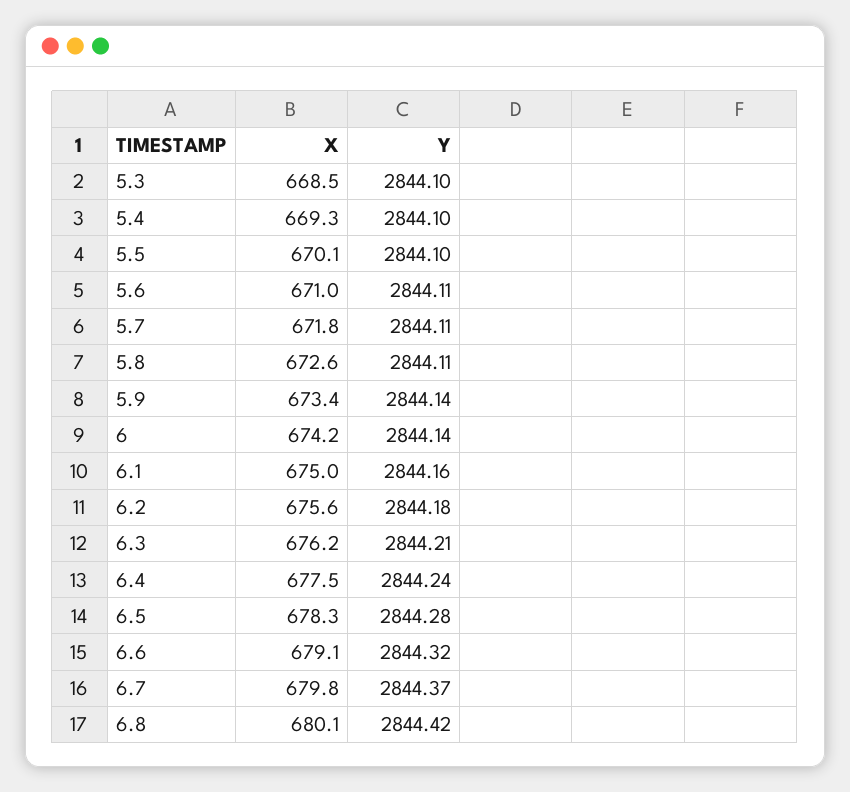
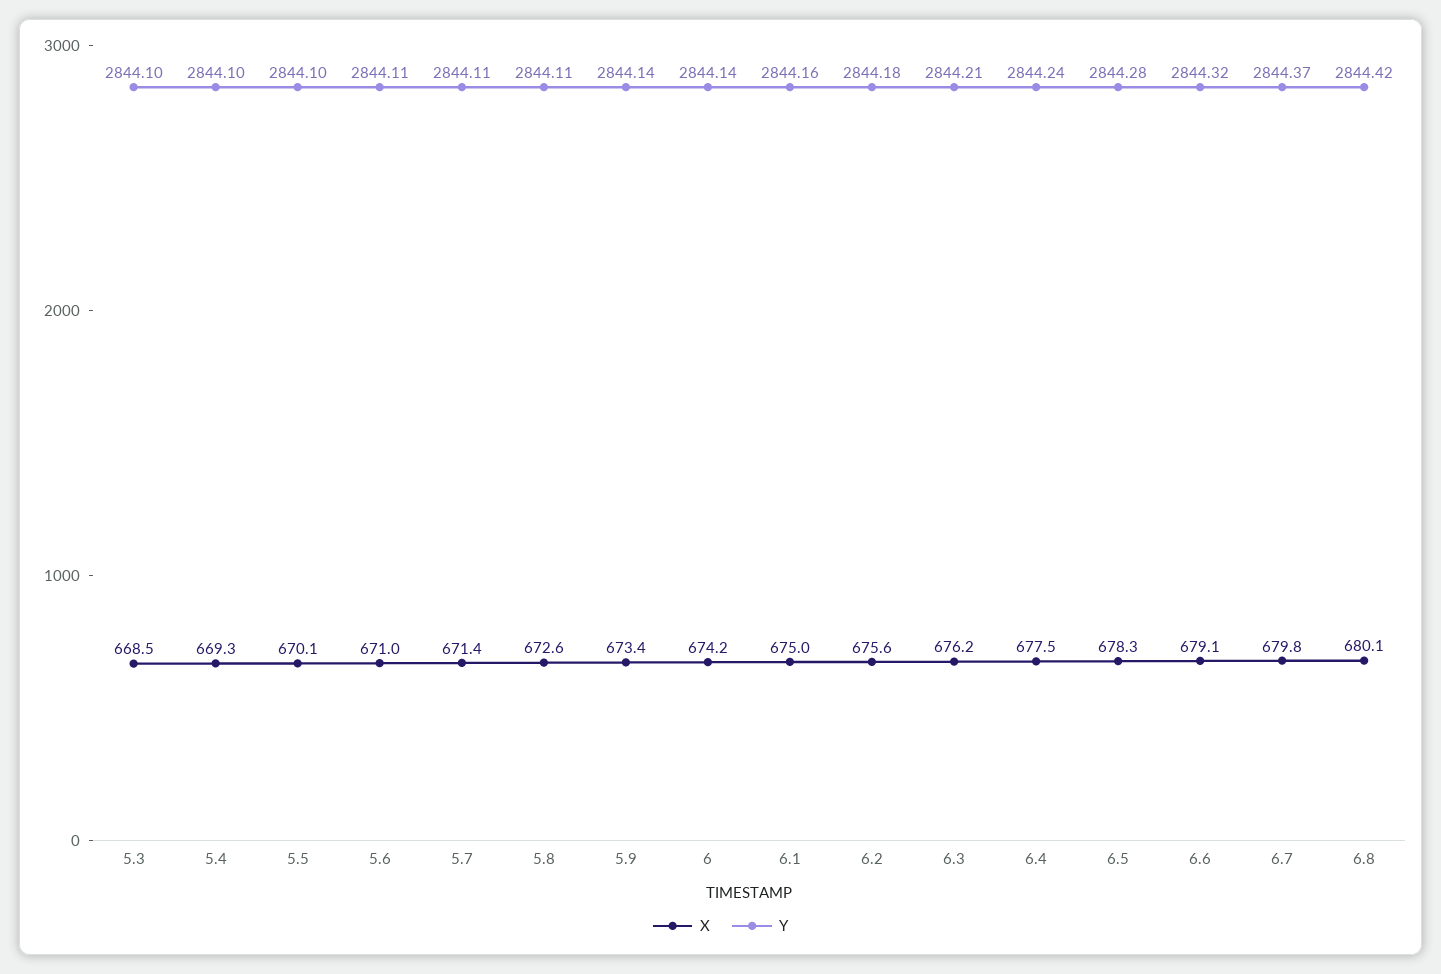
X, 5.7: 671.8 -> 671.4

